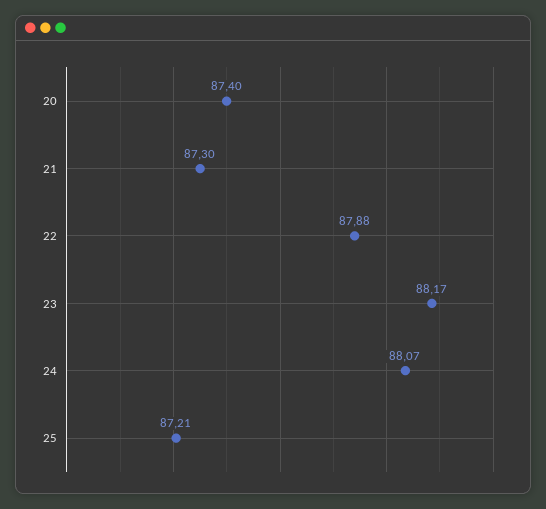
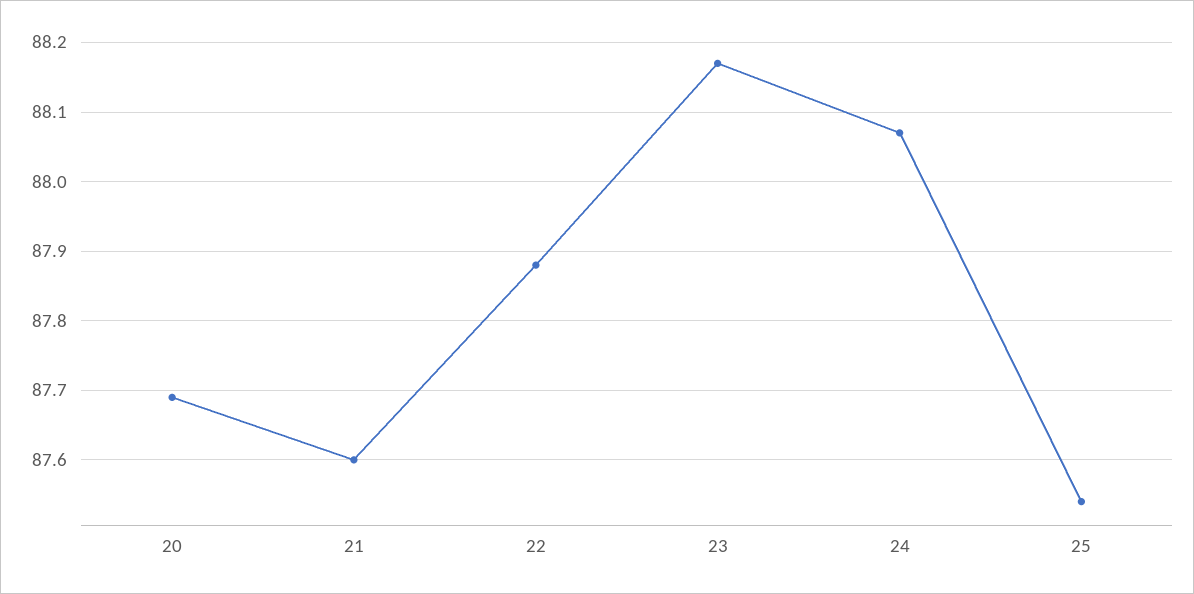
20: 87.4 -> 87.69
21: 87.3 -> 87.6
25: 87.21 -> 87.54

